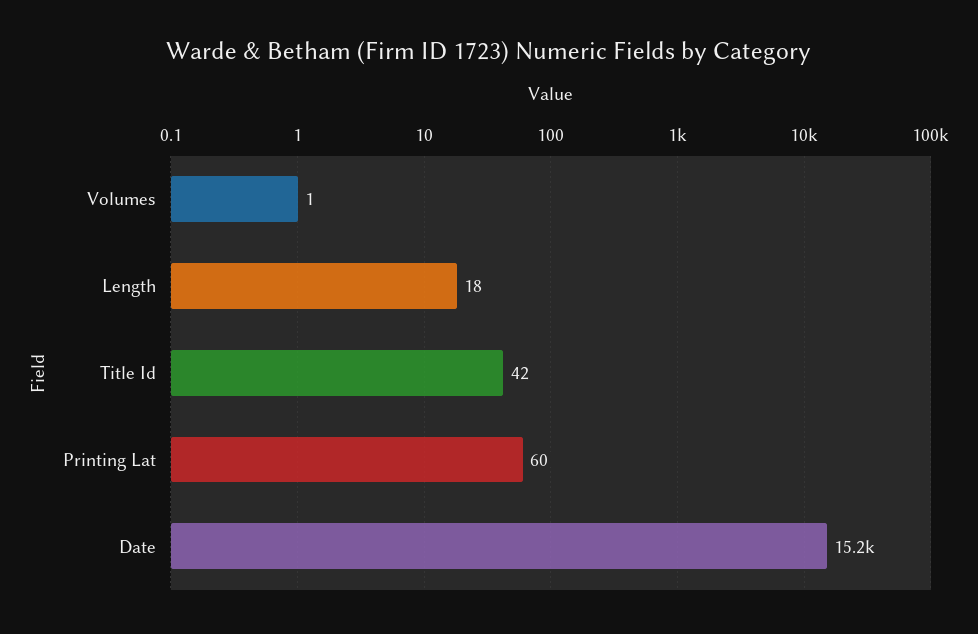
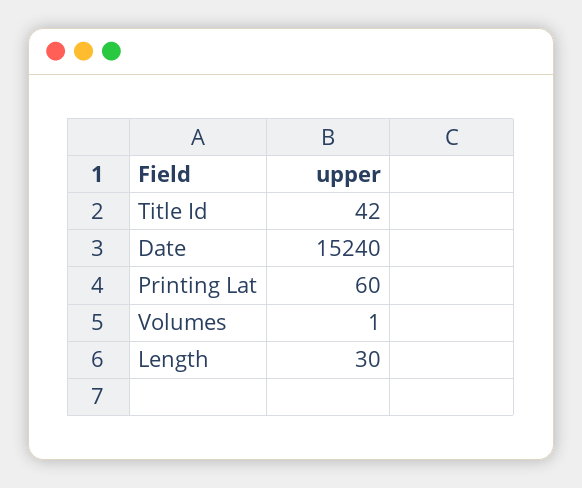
Length: 18 -> 30

